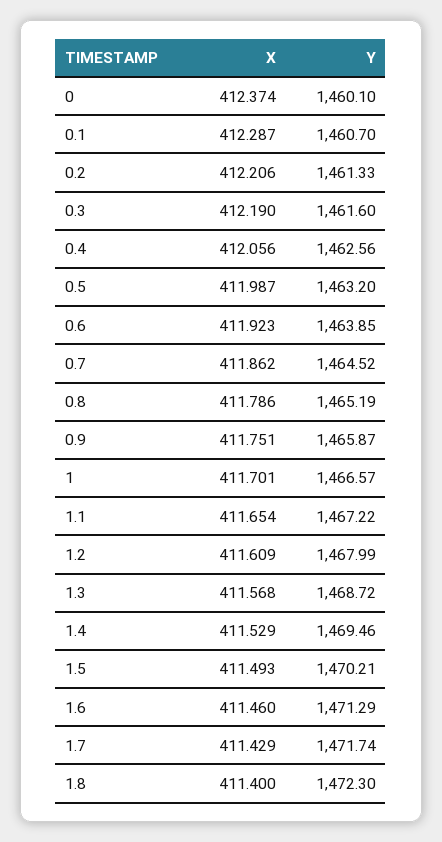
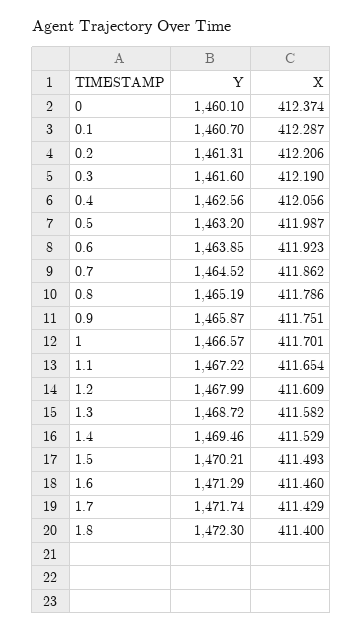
Y, 0.2: 1461.33 -> 1461.31
X, 1.3: 411.568 -> 411.582

